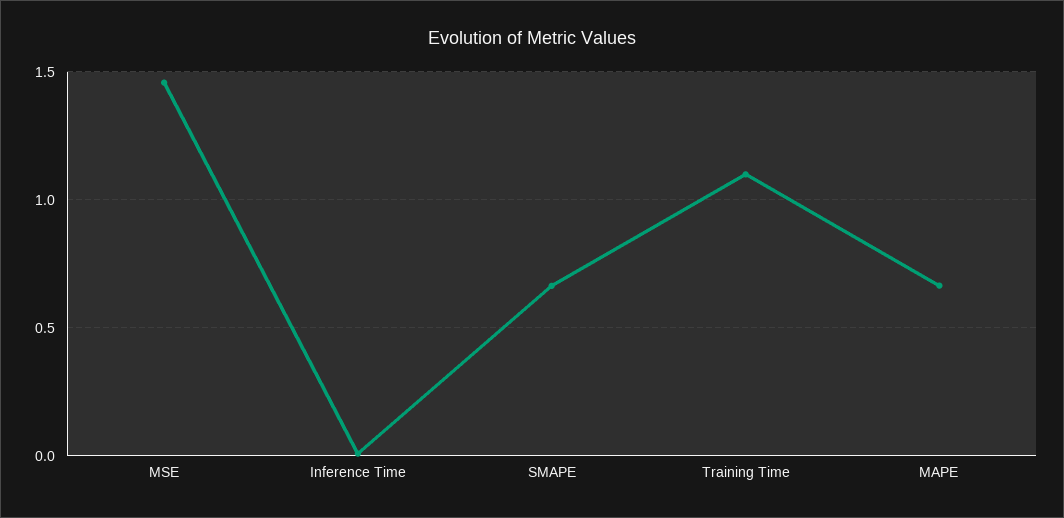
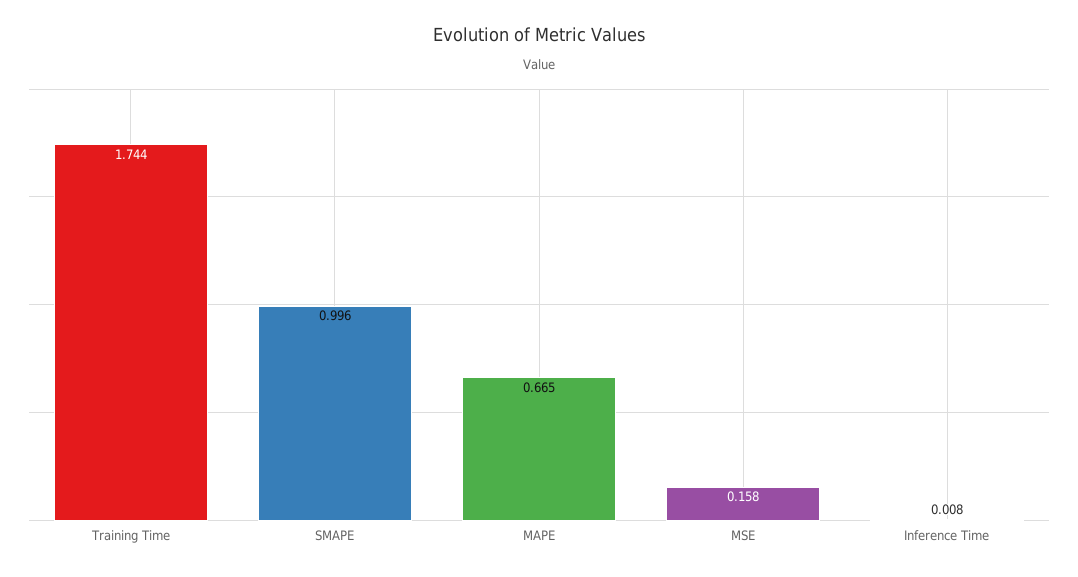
MSE: 1.45 -> 0.158
SMAPE: 0.65 -> 0.996
Training Time: 1.1 -> 1.744

